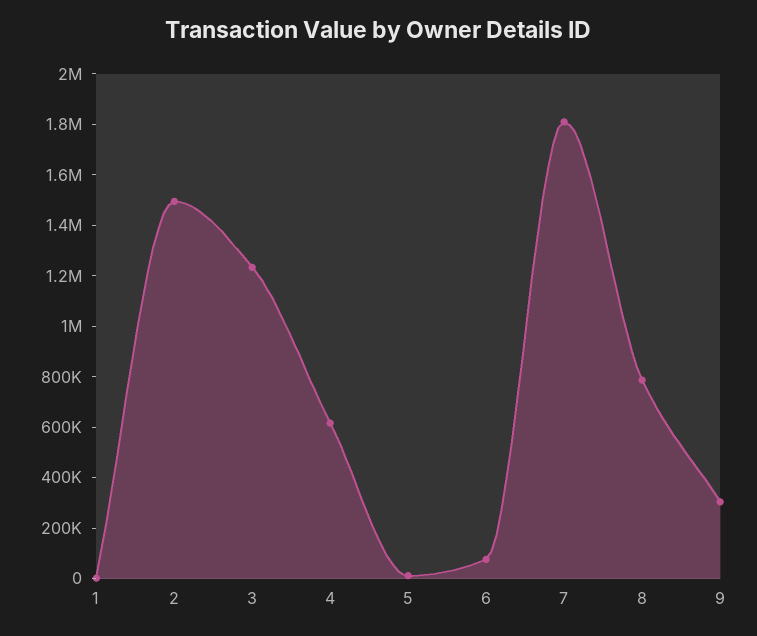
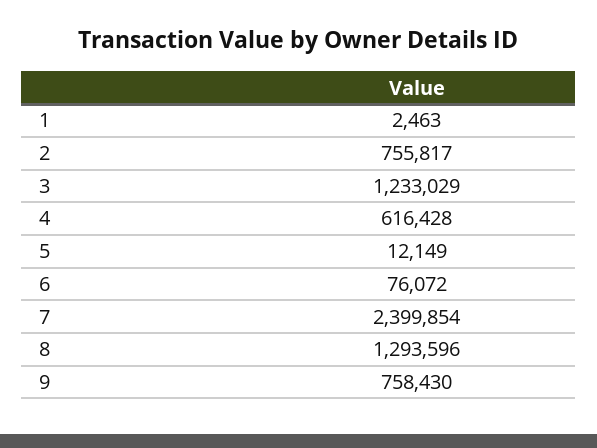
2: 1500000 -> 755817
7: 1800000 -> 2399854
8: 800000 -> 1293596
9: 300000 -> 758430

